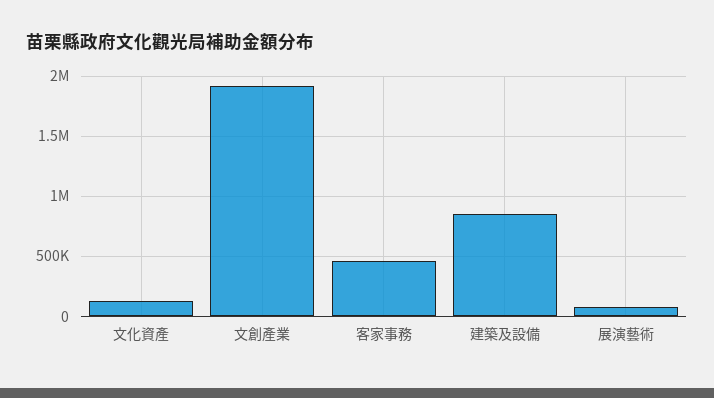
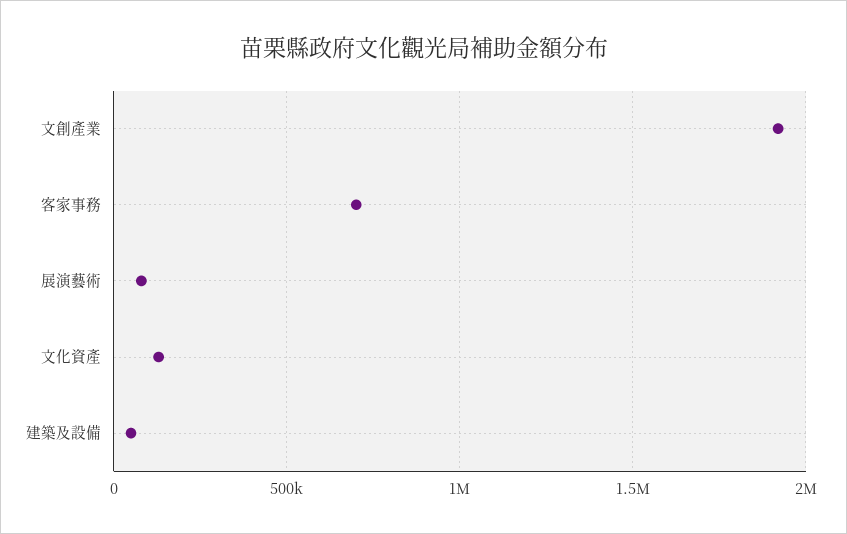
客家事務: 450000 -> 700000
建築及設備: 850000 -> 50000

